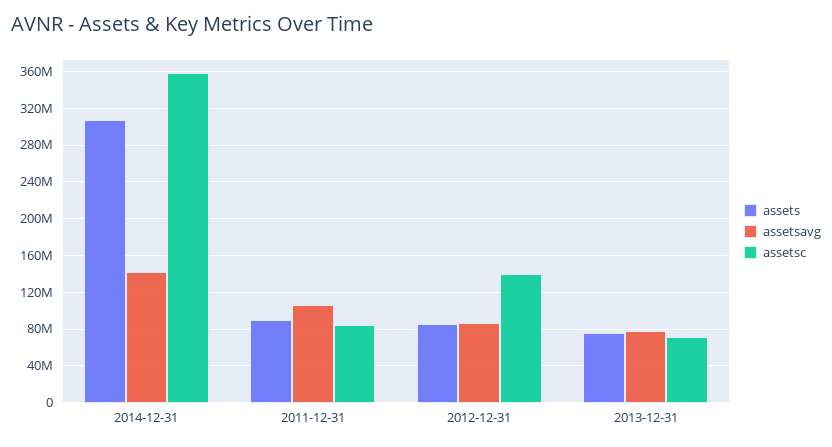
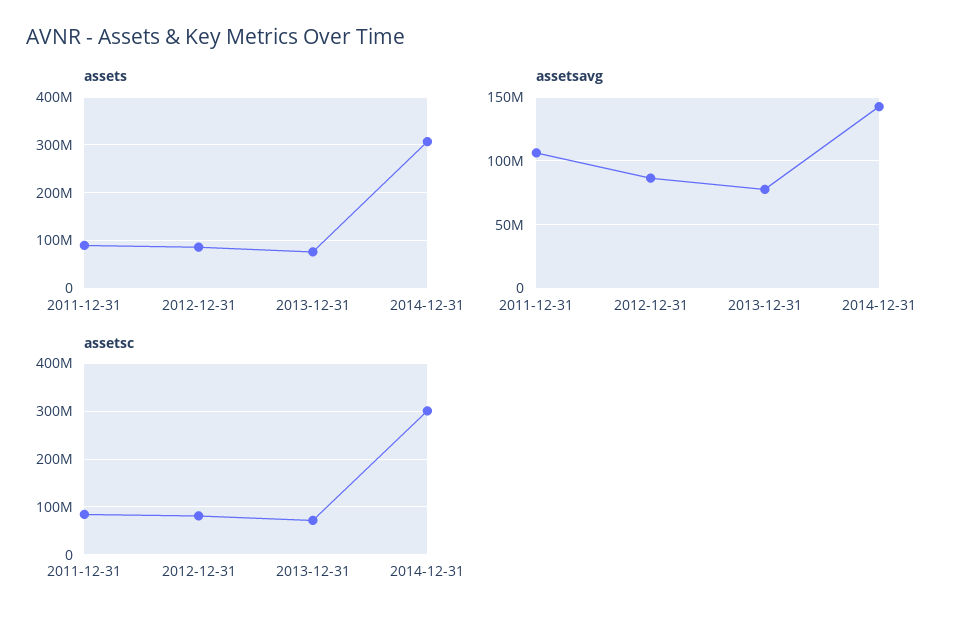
assetsc, 2014-12-31: 360000000 -> 300000000
assetsc, 2012-12-31: 140000000 -> 80000000

